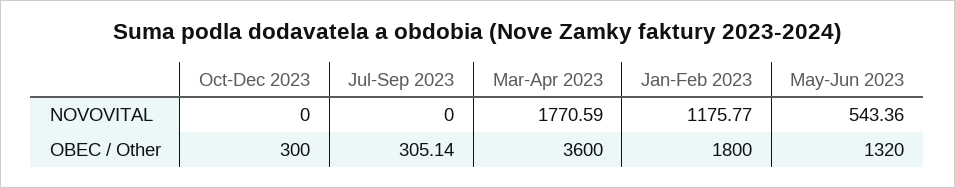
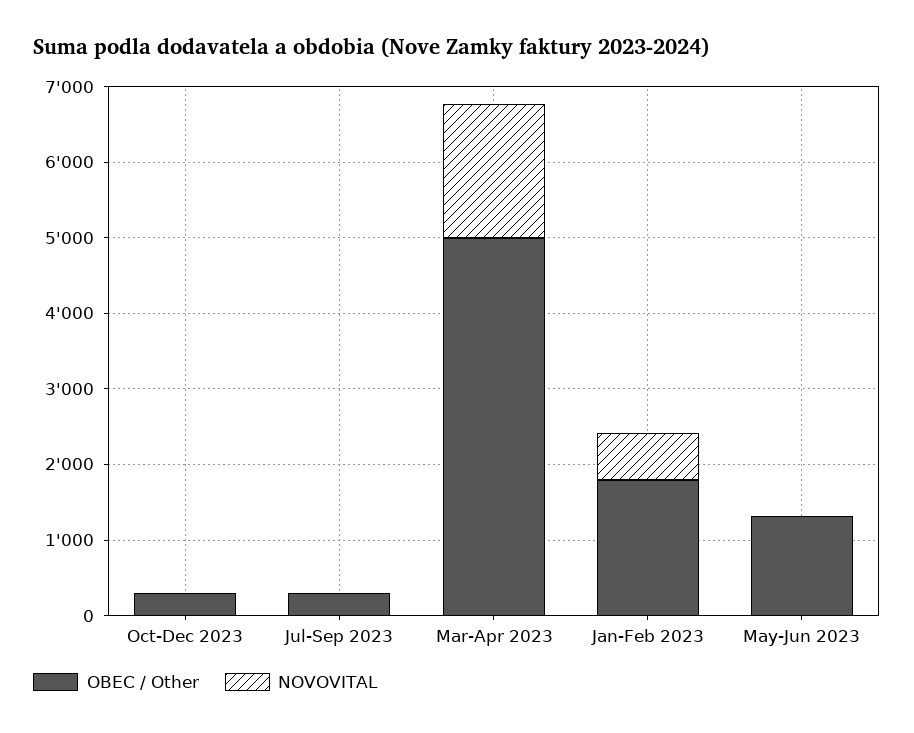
NOVOVITAL, Jan-Feb 2023: 1175.77 -> 600
NOVOVITAL, May-Jun 2023: 543.36 -> 0
OBEC / Other, Mar-Apr 2023: 3600 -> 5000

